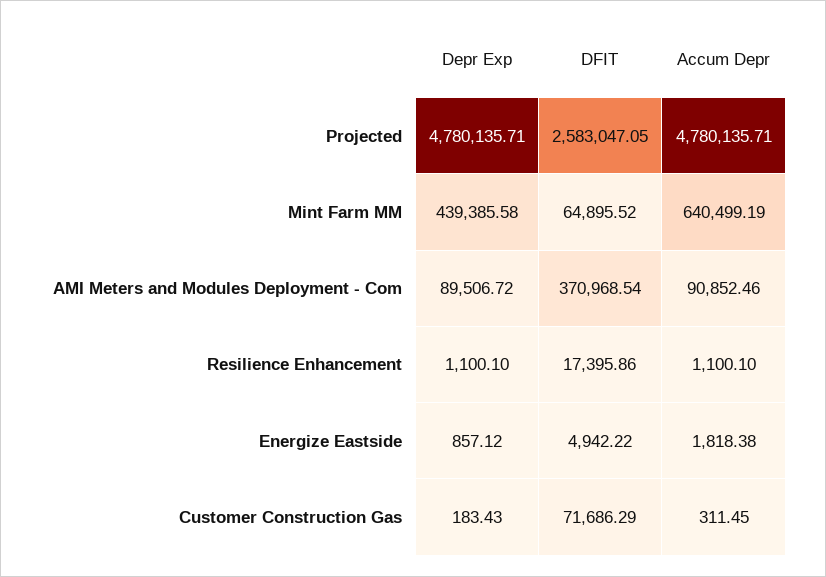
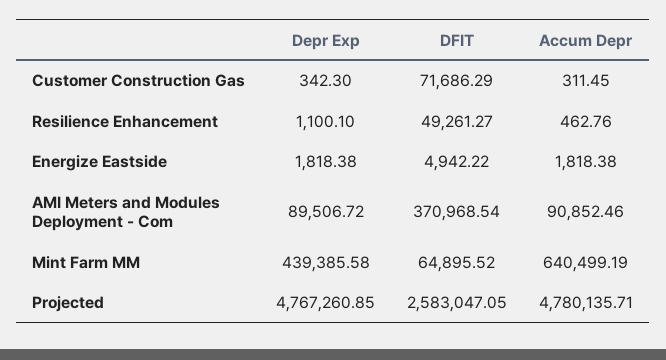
Depr Exp, Projected: 4780135.71 -> 4767260.85
DFIT, Resilience Enhancement: 17395.86 -> 49261.27
Accum Depr, Resilience Enhancement: 1100.1 -> 462.76
Depr Exp, Energize Eastside: 857.12 -> 1818.38
Depr Exp, Customer Construction Gas: 183.43 -> 342.3

